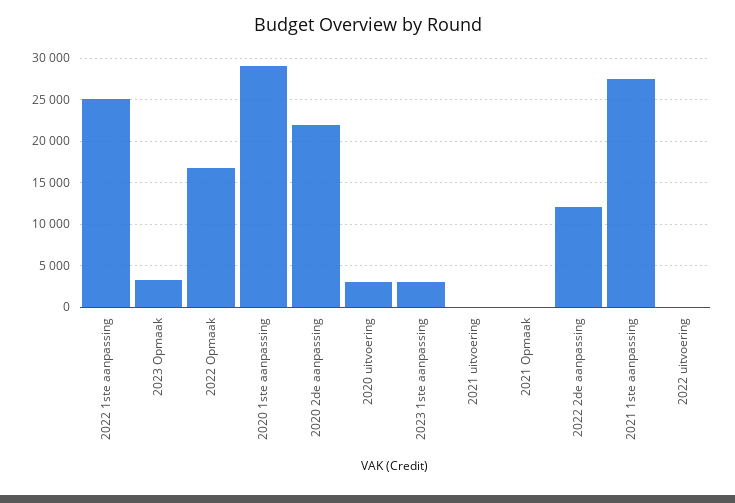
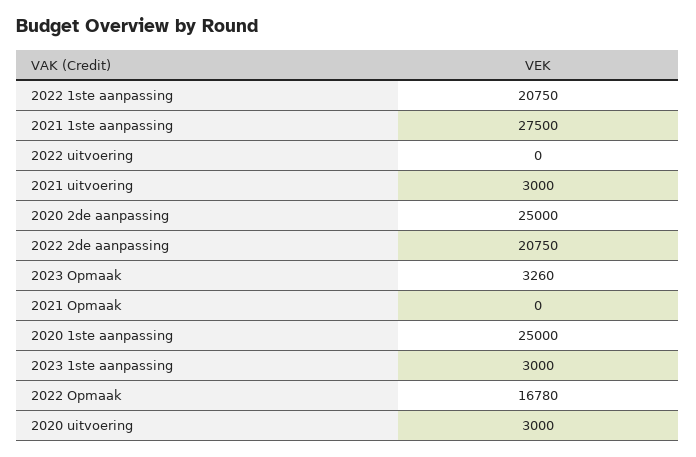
2022 1ste aanpassing: 25000 -> 20750
2020 1ste aanpassing: 29000 -> 25000
2020 2de aanpassing: 22000 -> 25000
2021 uitvoering: 0 -> 3000
2022 2de aanpassing: 12000 -> 20750

